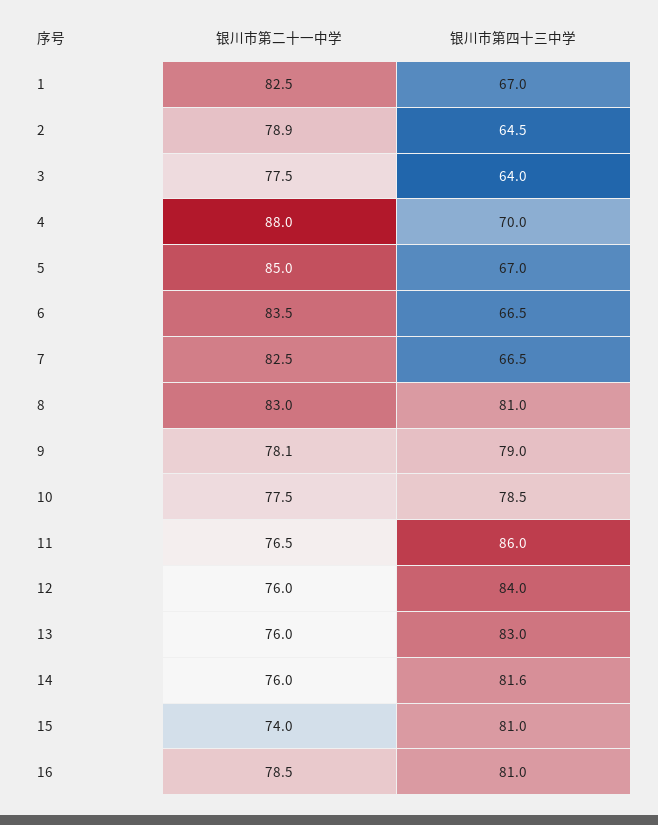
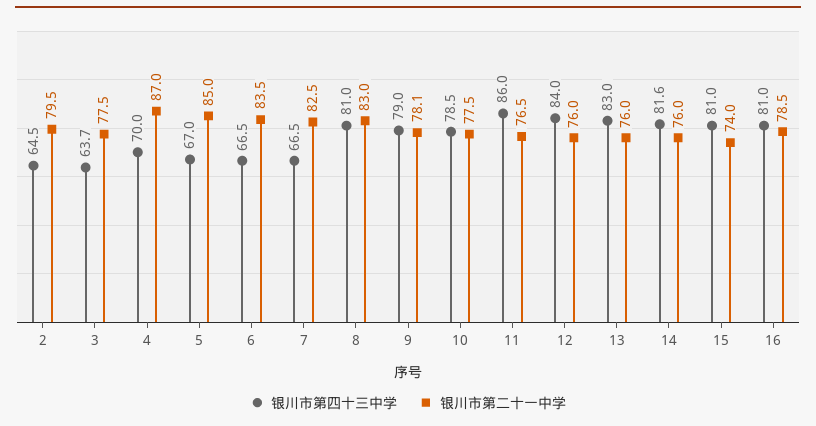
银川市第二十一中学, 1: 82.5 -> none
银川市第四十三中学, 1: 67 -> none
银川市第二十一中学, 2: 78.9 -> 79.5
银川市第四十三中学, 3: 64 -> 63.7
银川市第二十一中学, 4: 88 -> 87

